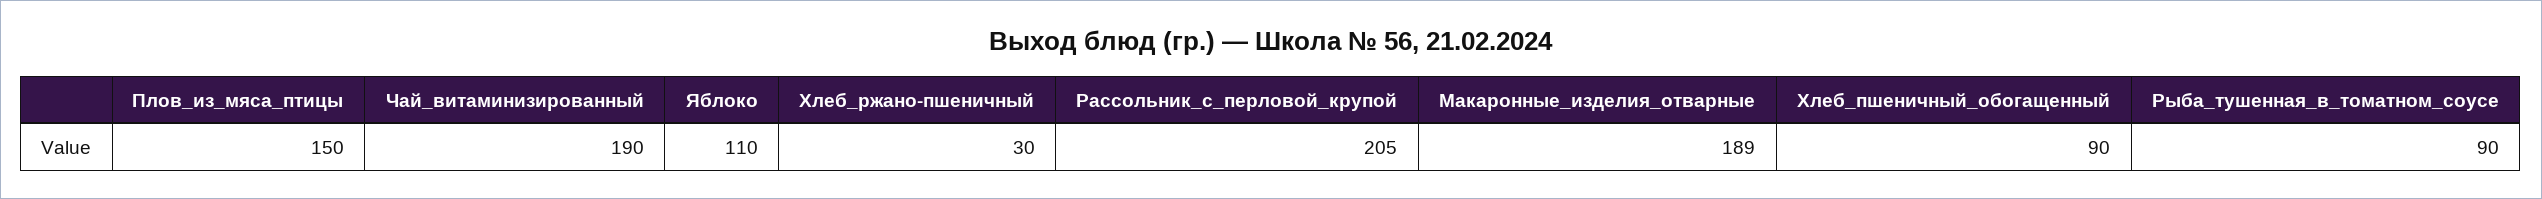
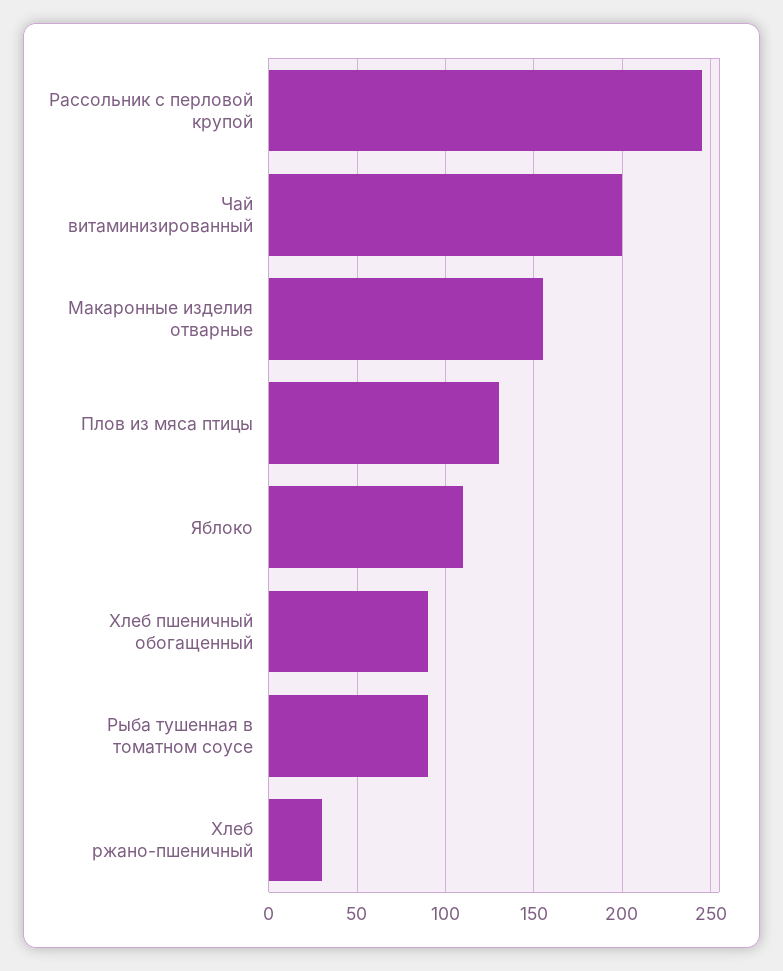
Плов_из_мяса_птицы: 150 -> 130
Чай_витаминизированный: 190 -> 200
Рассольник_с_перловой_крупой: 205 -> 245
Макаронные_изделия_отварные: 189 -> 155

